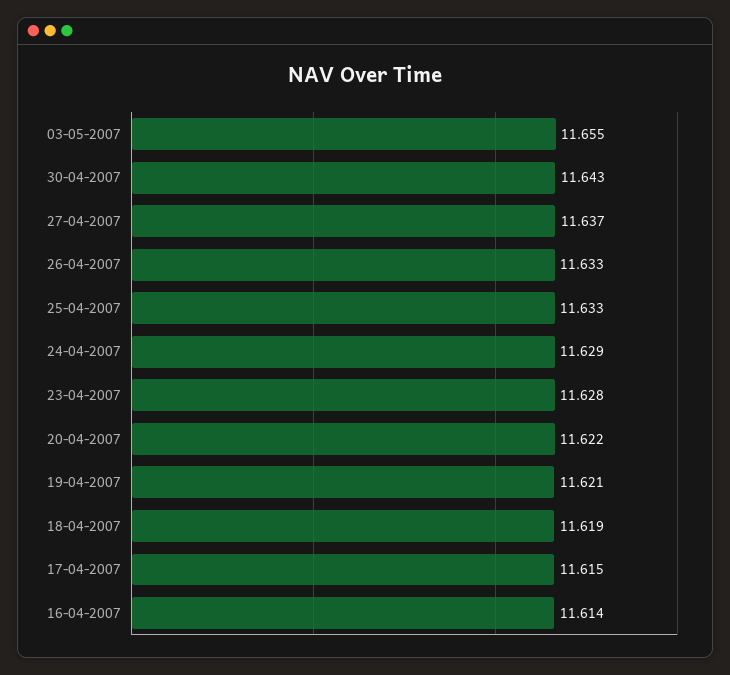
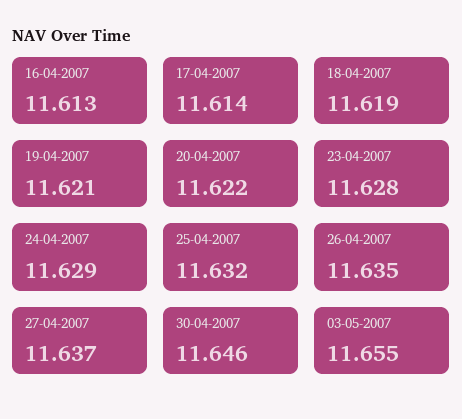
30-04-2007: 11.643 -> 11.646
26-04-2007: 11.633 -> 11.635
25-04-2007: 11.633 -> 11.632
17-04-2007: 11.615 -> 11.614
16-04-2007: 11.614 -> 11.613

